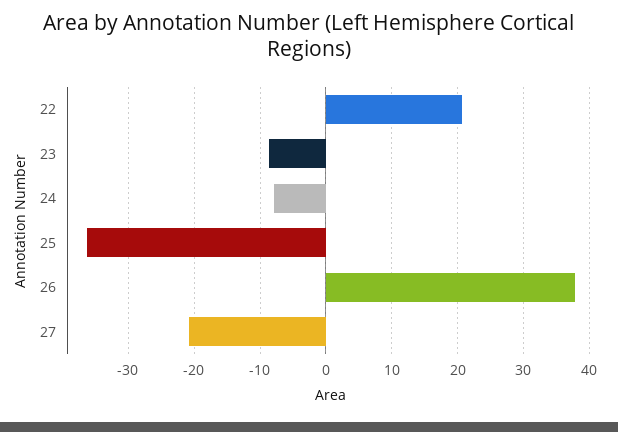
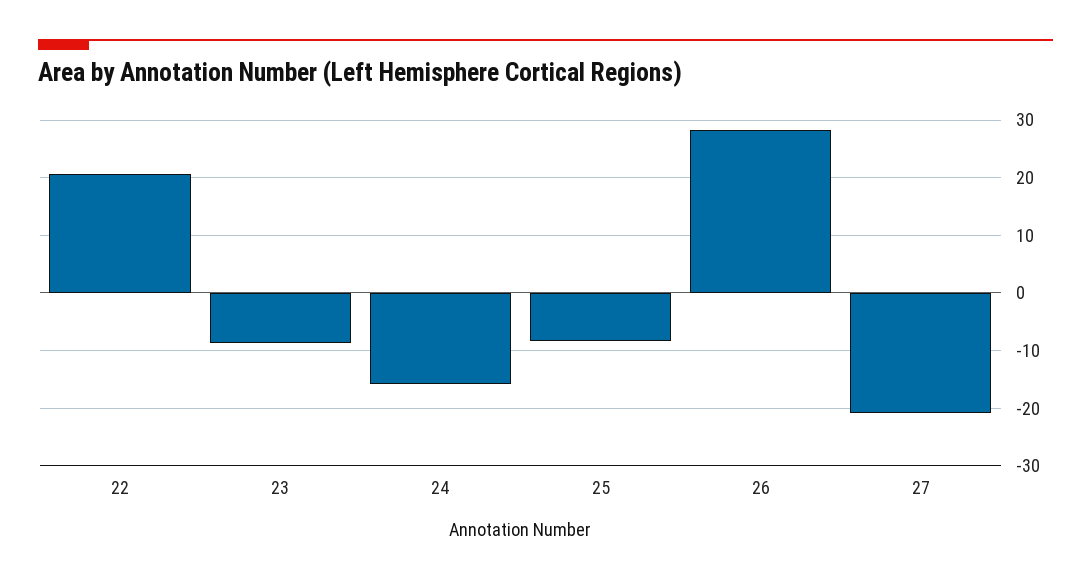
24: -8 -> -16
25: -36 -> -8
26: 38 -> 28

